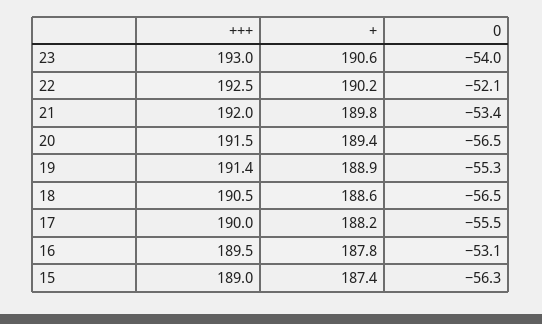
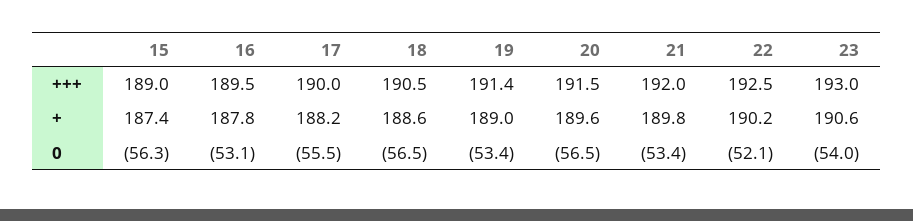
+, 20: 189.4 -> 189.6
+, 19: 188.9 -> 189
0, 19: -55.3 -> -53.4

